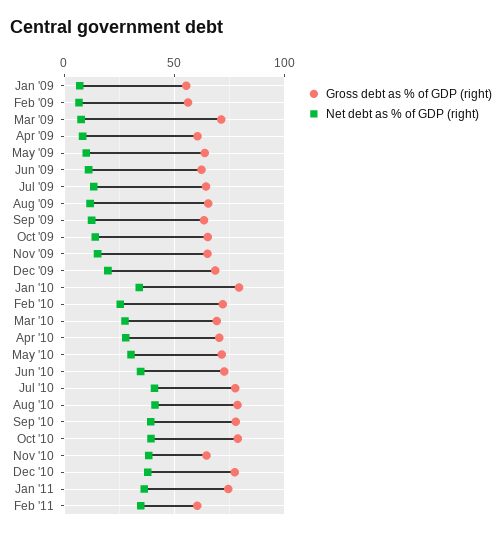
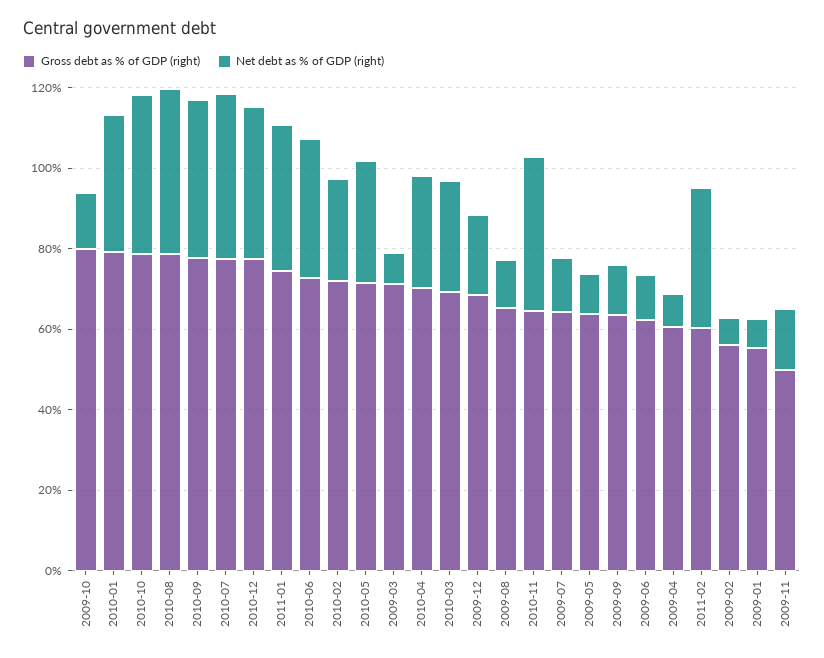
Gross debt as % of GDP (right), Oct '09: 65 -> 80
Gross debt as % of GDP (right), Nov '09: 65 -> 50

